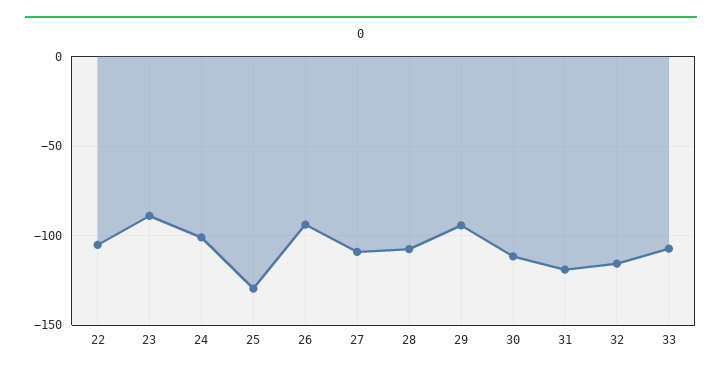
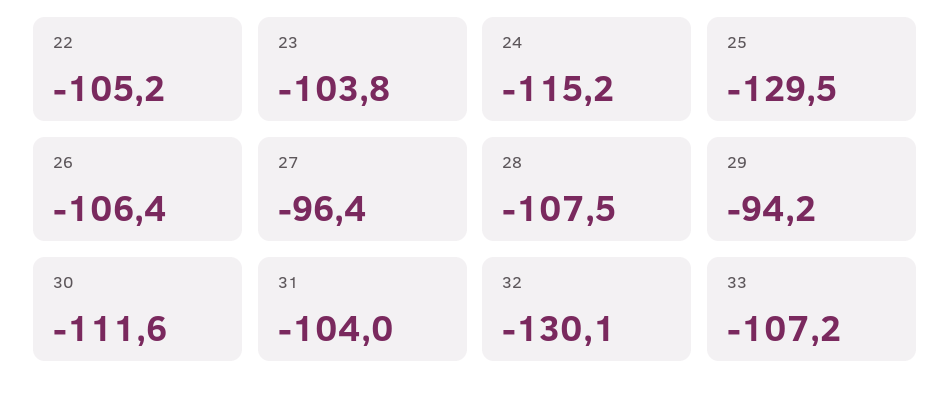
23: -90 -> -103.8
24: -100 -> -115.2
26: -95 -> -106.4
27: -110 -> -96.4
31: -120 -> -104
32: -115 -> -130.1

